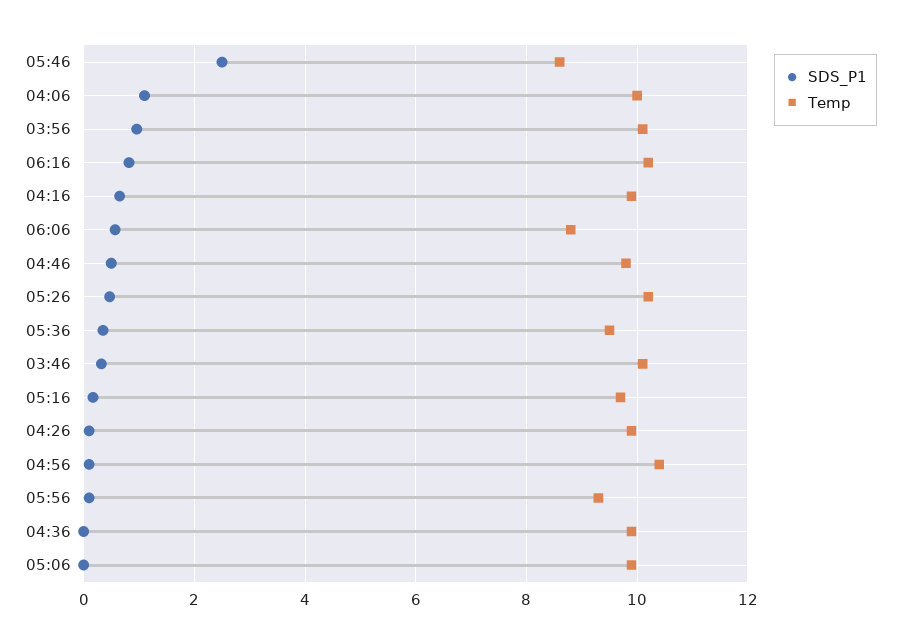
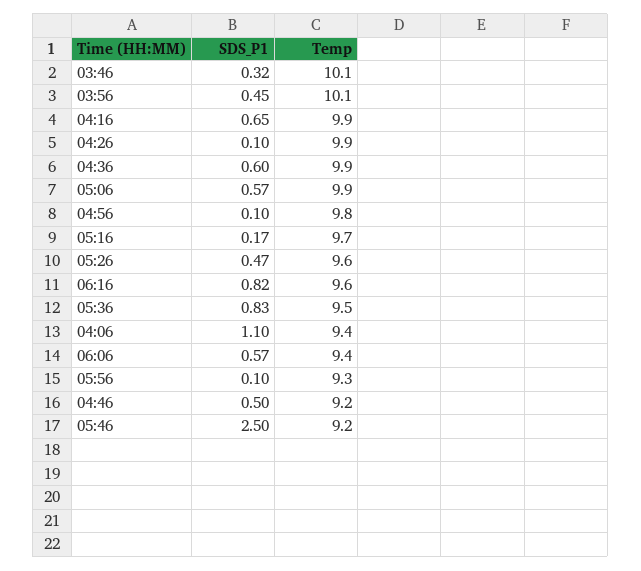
Temp, 05:46: 8.6 -> 9.2
Temp, 04:06: 10 -> 9.4
SDS_P1, 03:56: 1 -> 0.45
Temp, 06:16: 10.2 -> 9.6
Temp, 06:06: 8.8 -> 9.4
Temp, 04:46: 9.8 -> 9.2
Temp, 05:26: 10.2 -> 9.6
SDS_P1, 05:36: 0.4 -> 0.83
Temp, 04:56: 10.4 -> 9.8
SDS_P1, 04:36: 0 -> 0.6
SDS_P1, 05:06: 0 -> 0.57

